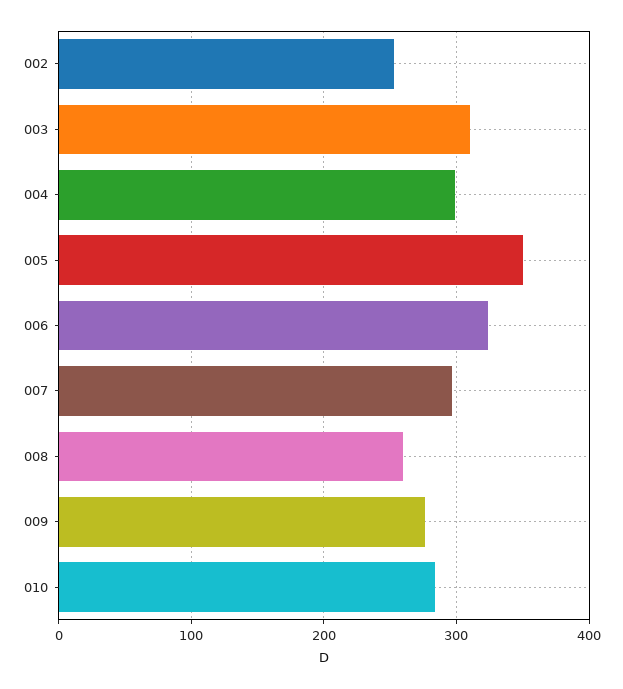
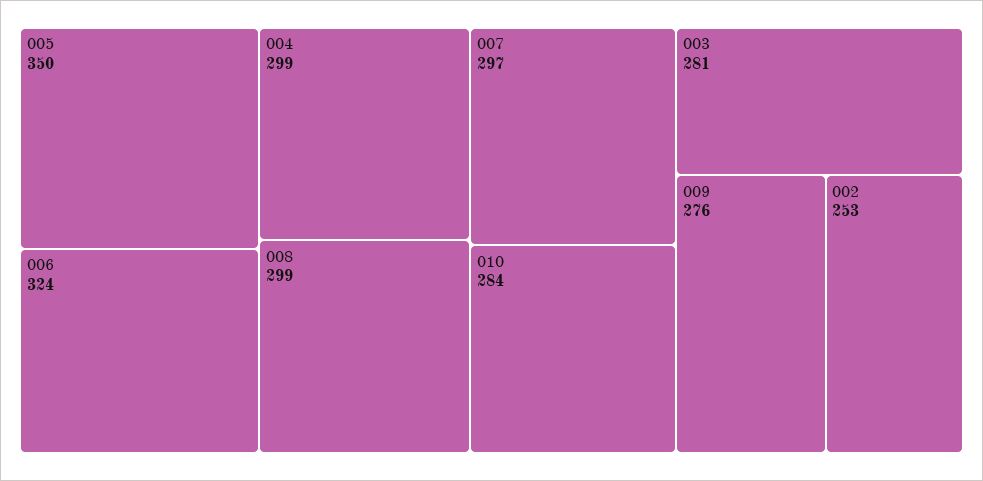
003: 310 -> 281
008: 260 -> 299

